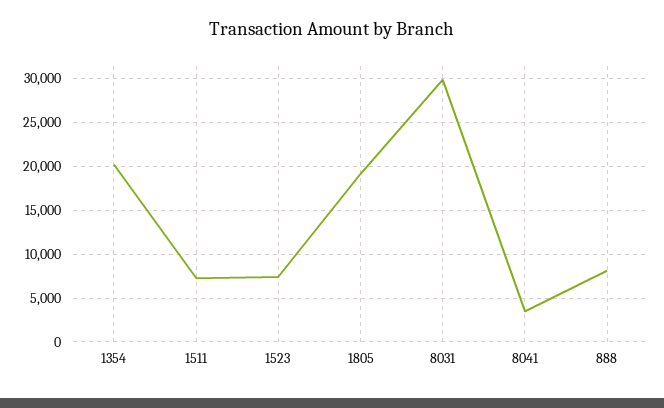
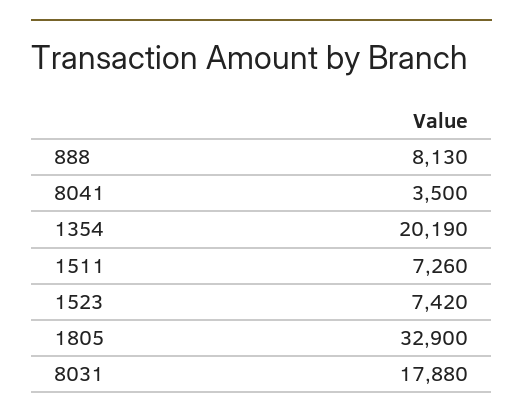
1805: 19000 -> 32900
8031: 30000 -> 17880

